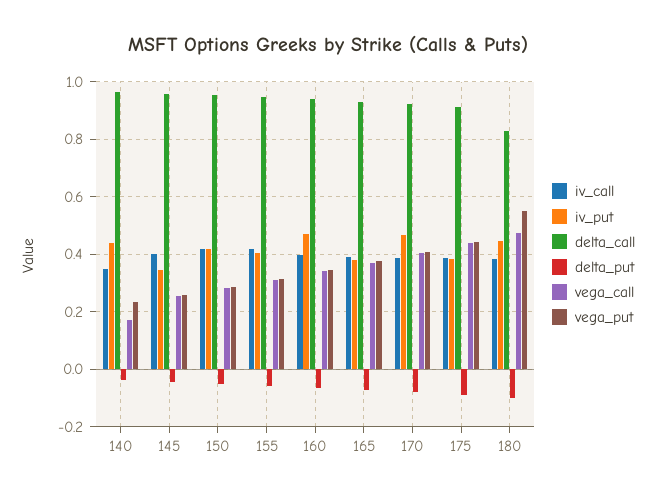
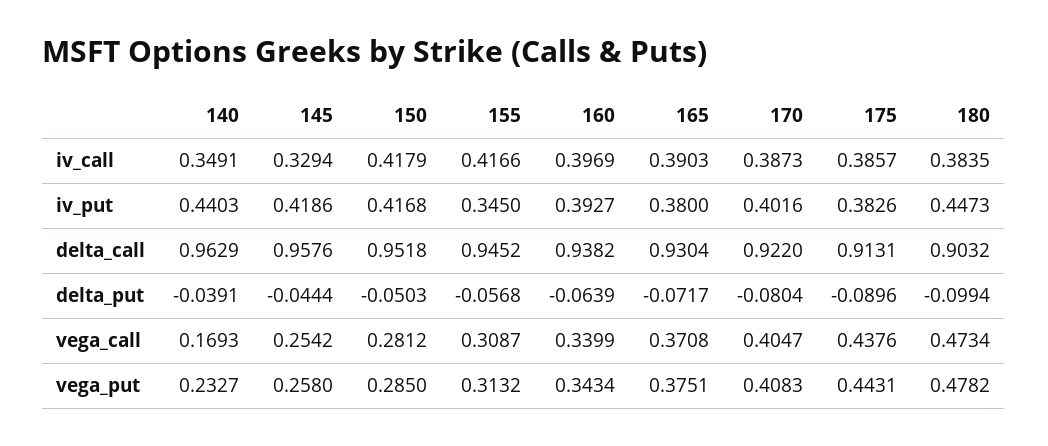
iv_call, 145: 0.4 -> 0.3294
iv_put, 145: 0.35 -> 0.4186
iv_put, 155: 0.4 -> 0.345
iv_put, 160: 0.475 -> 0.3927
iv_put, 170: 0.475 -> 0.4016
delta_call, 180: 0.825 -> 0.9032
vega_put, 180: 0.55 -> 0.4782

